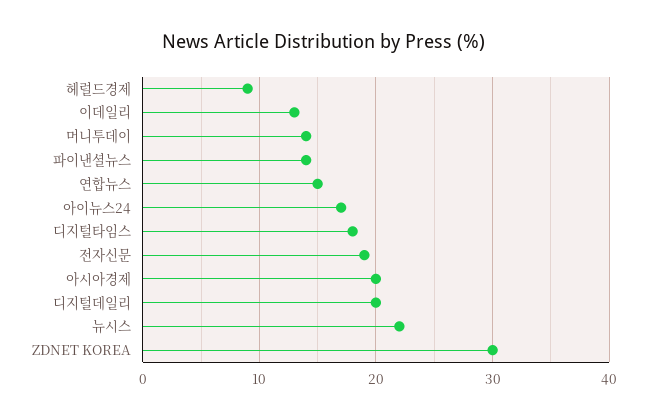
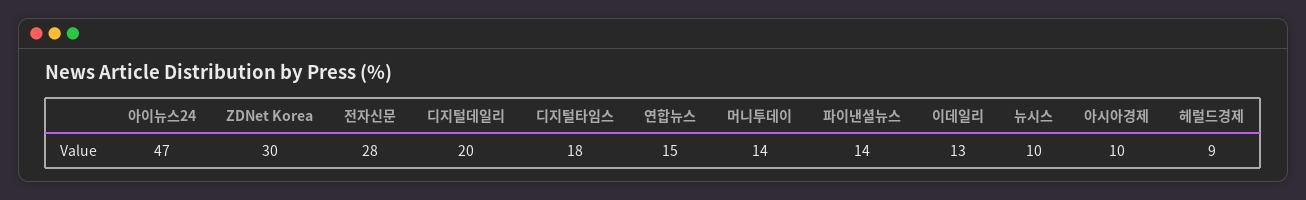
아이뉴스24: 17 -> 47
전자신문: 19 -> 28
아시아경제: 20 -> 10
뉴시스: 22 -> 10

